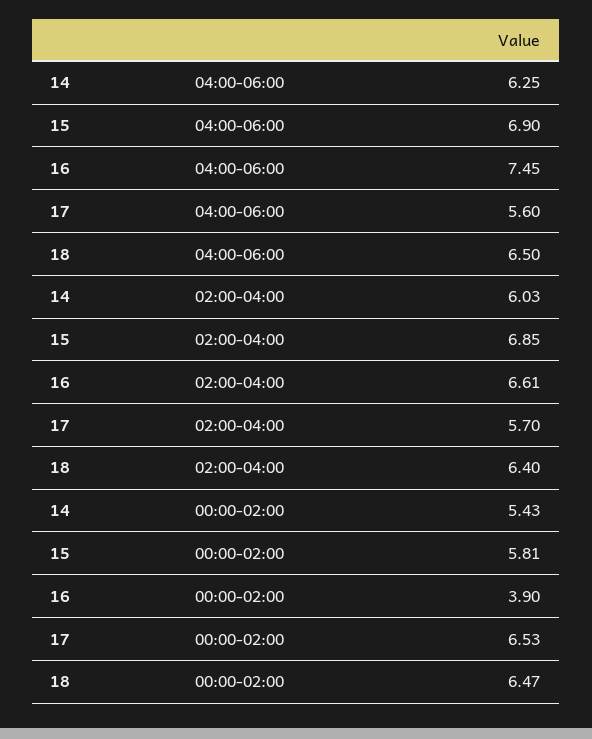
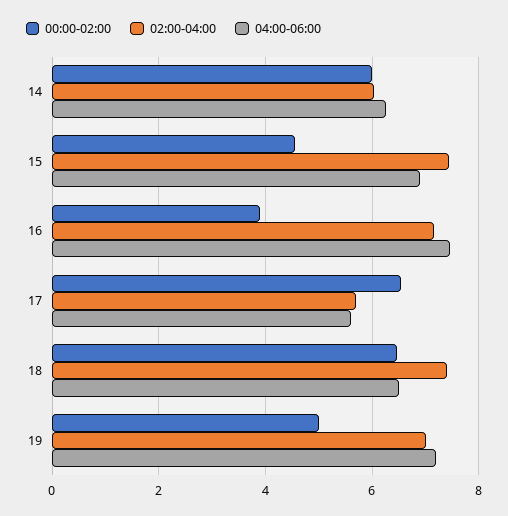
02:00-04:00, 15: 6.85 -> 7.4
02:00-04:00, 16: 6.61 -> 7.2
02:00-04:00, 18: 6.4 -> 7.4
00:00-02:00, 14: 5.43 -> 6
00:00-02:00, 15: 5.81 -> 4.6
00:00-02:00, 19: none -> 5
02:00-04:00, 19: none -> 7
04:00-06:00, 19: none -> 7.2

